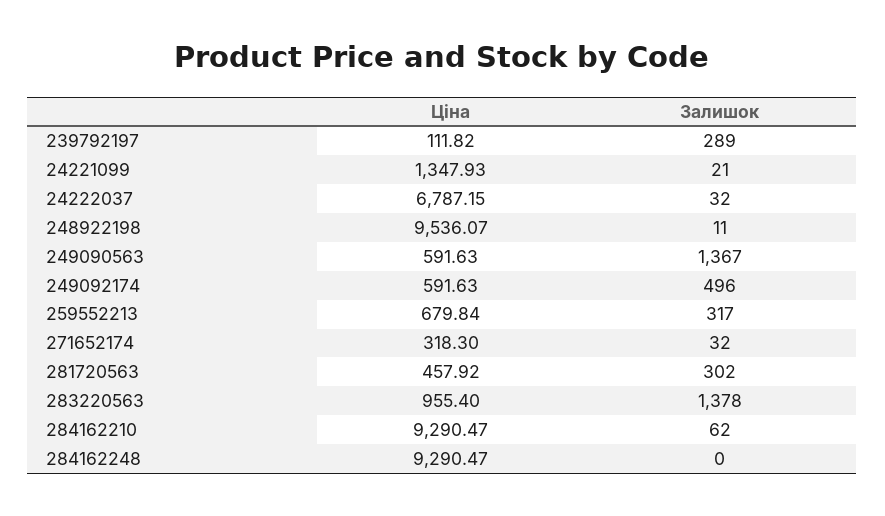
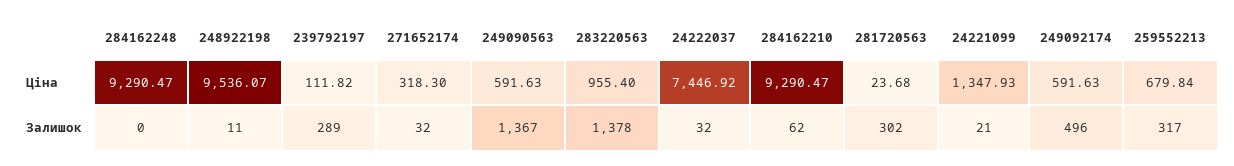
Ціна, 24222037: 6787.15 -> 7446.92
Ціна, 281720563: 457.92 -> 23.68

